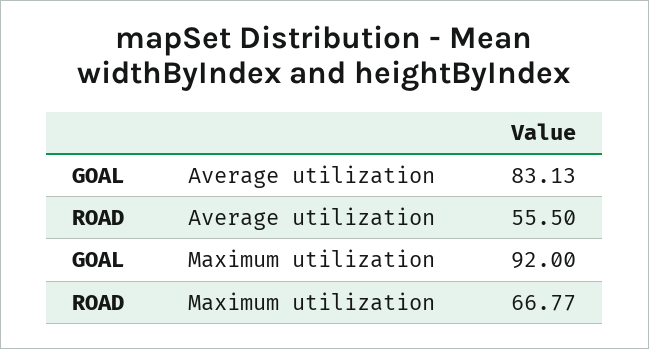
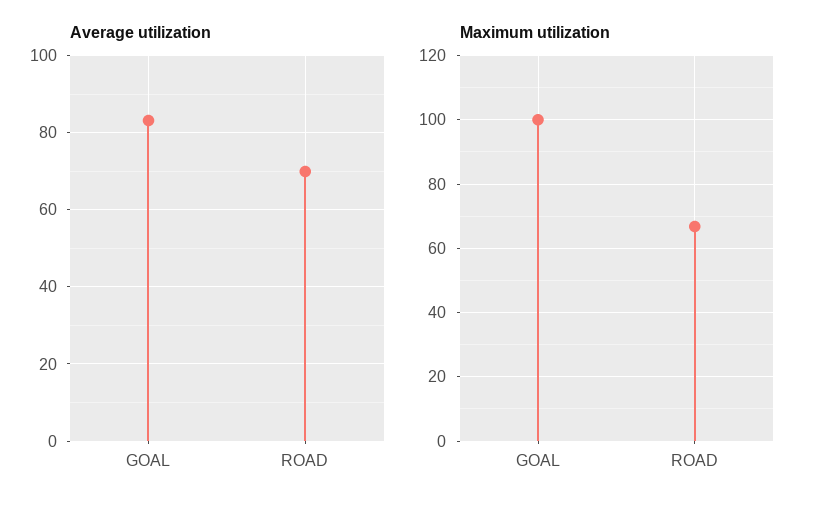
Average utilization, ROAD: 55.5 -> 70
Maximum utilization, GOAL: 92 -> 100

